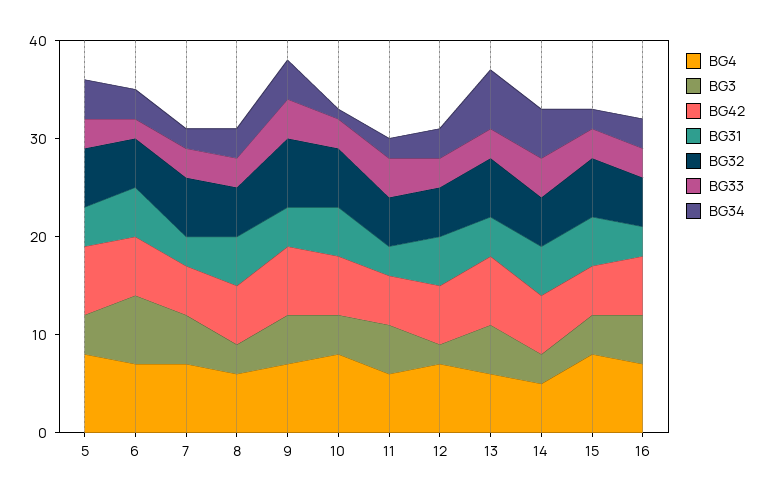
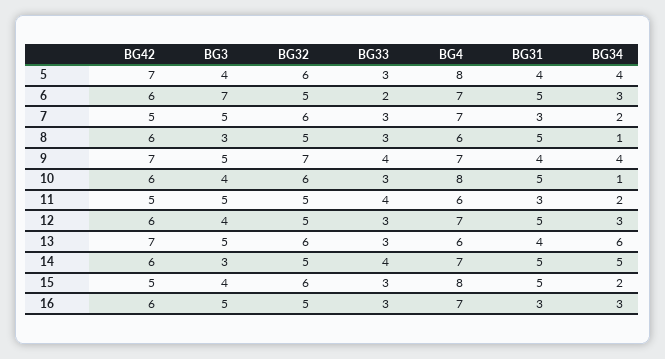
BG34, 8: 3 -> 1
BG3, 12: 2 -> 4
BG4, 14: 5 -> 7

